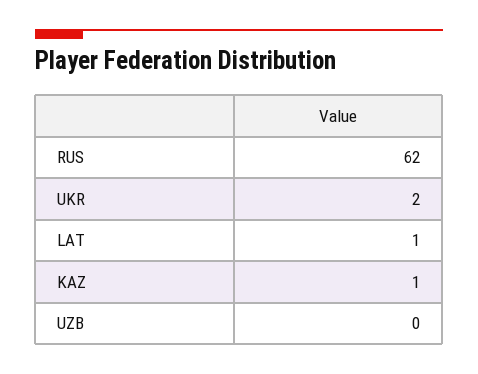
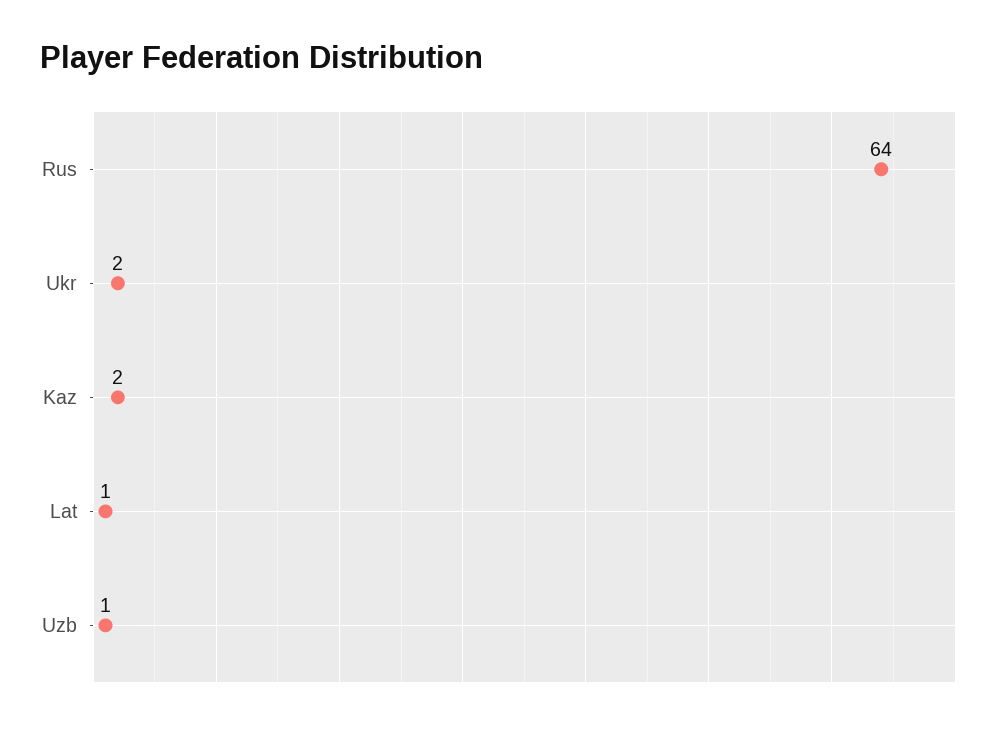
RUS: 62 -> 64
KAZ: 1 -> 2
UZB: 0 -> 1

